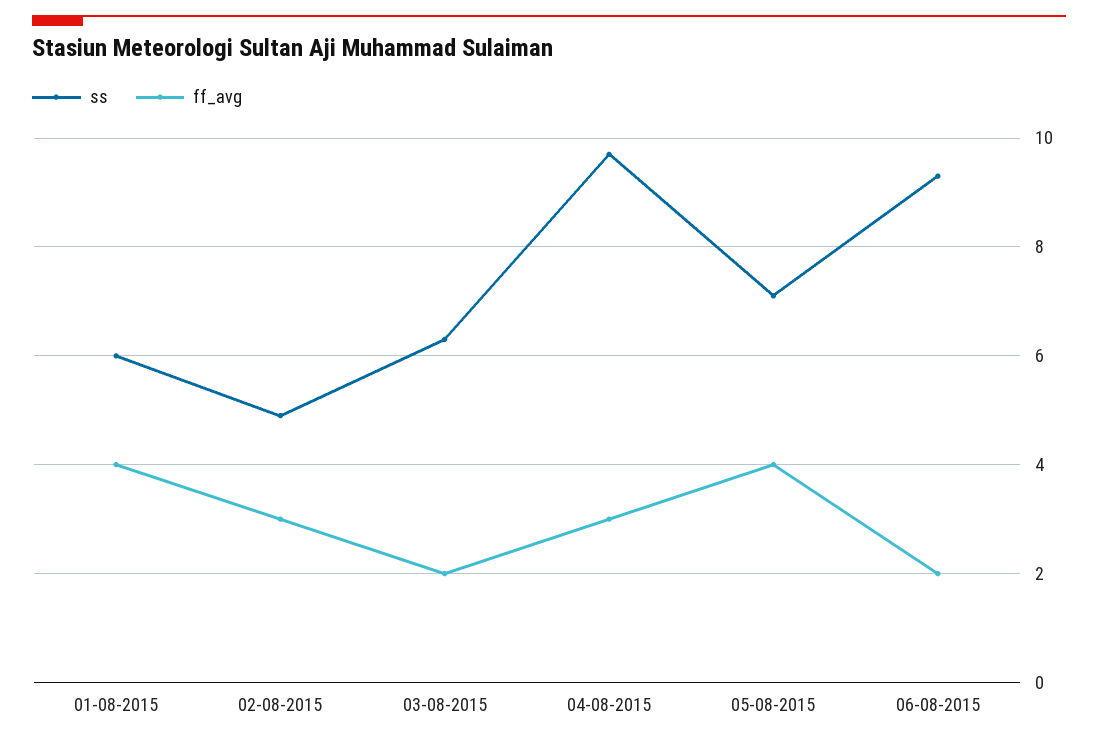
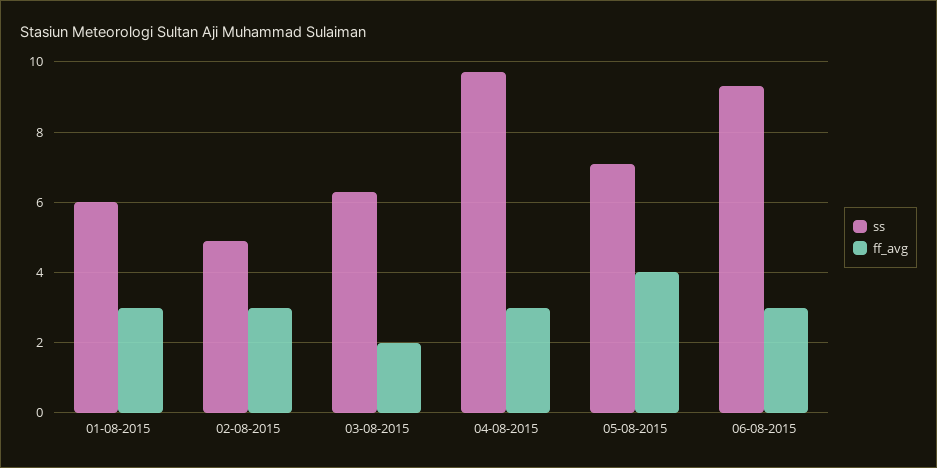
ff_avg, 01-08-2015: 4 -> 3
ff_avg, 06-08-2015: 2 -> 3

